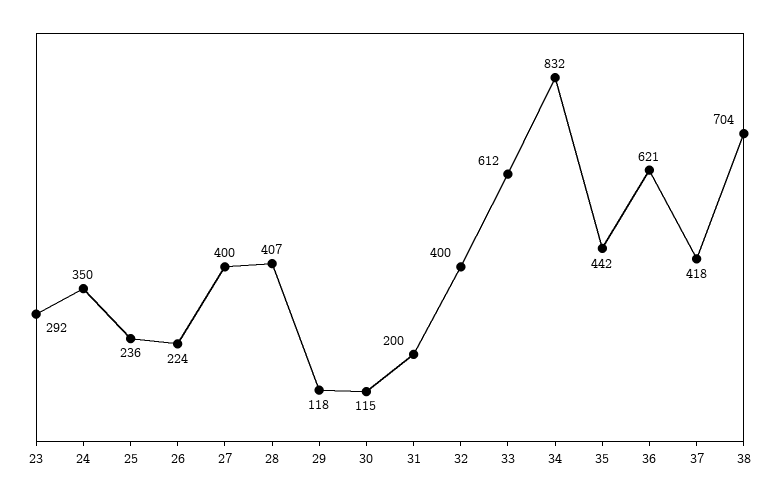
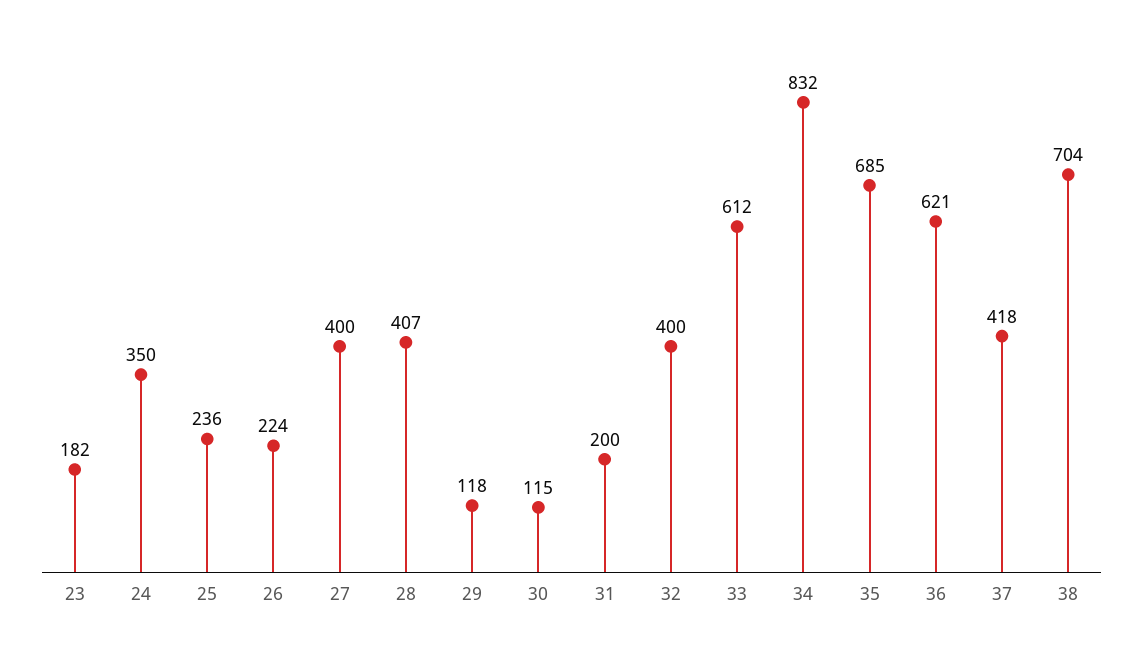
23: 292 -> 182
35: 442 -> 685

